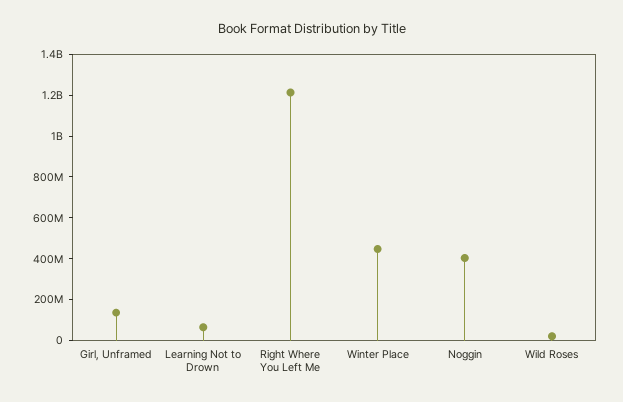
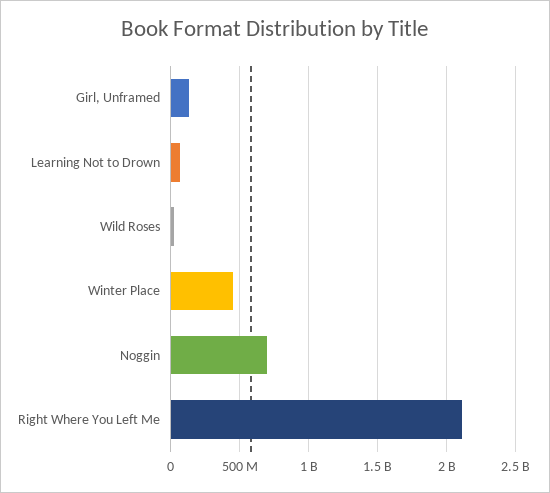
Right Where You Left Me: 1200000000 -> 2100000000
Noggin: 400000000 -> 700000000

